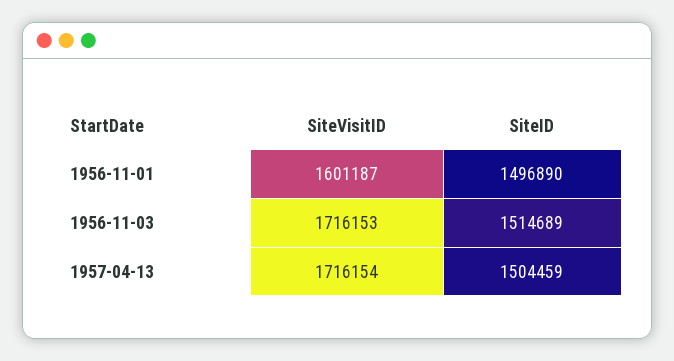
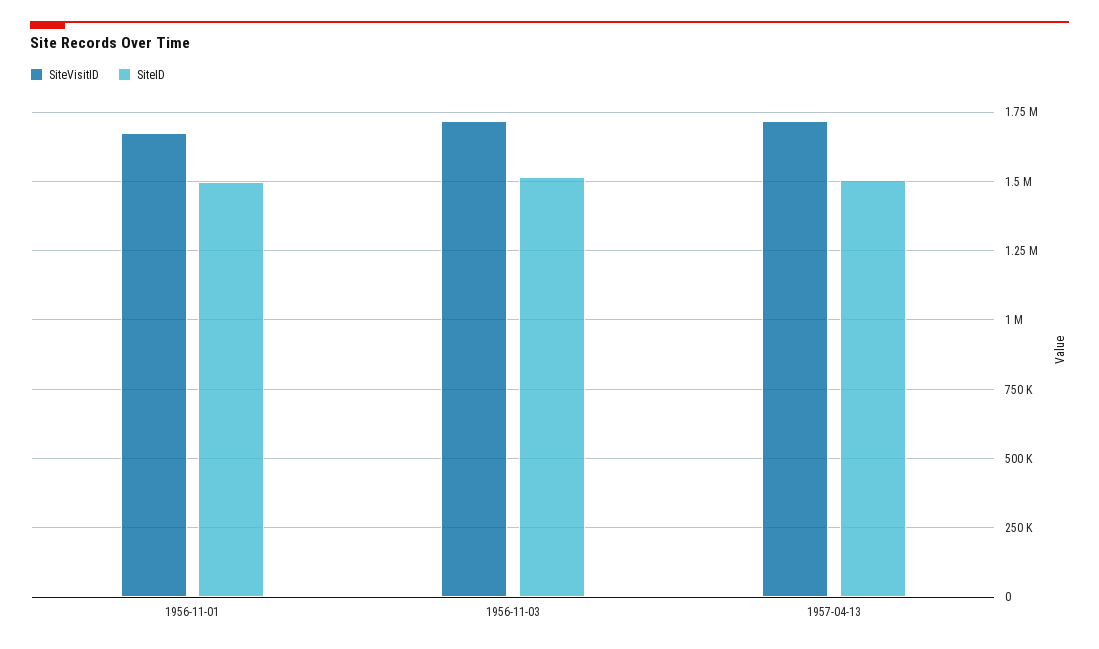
SiteVisitID, 1956-11-01: 1601187 -> 1675000

